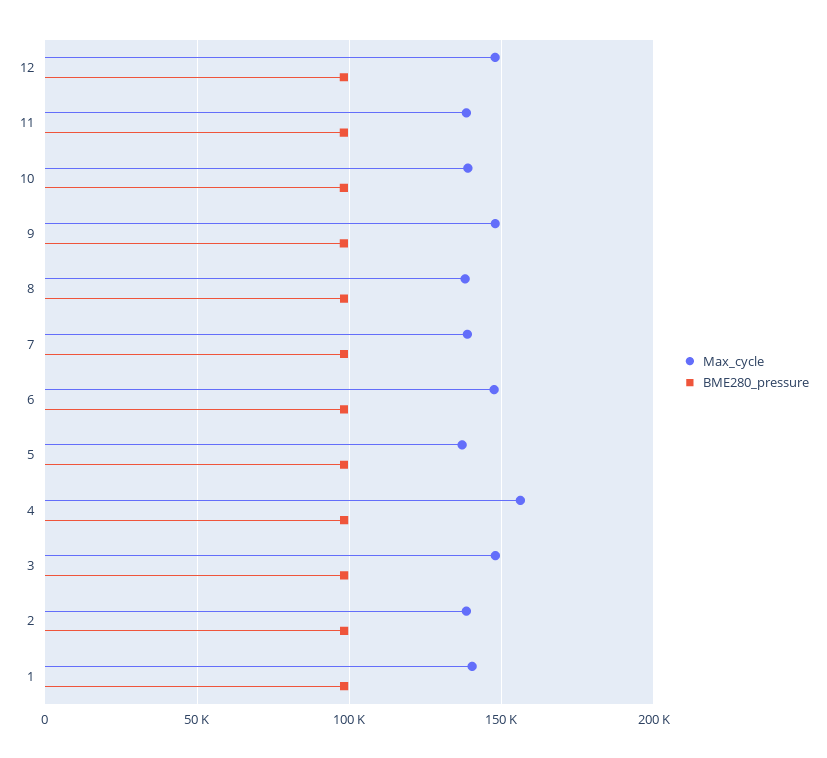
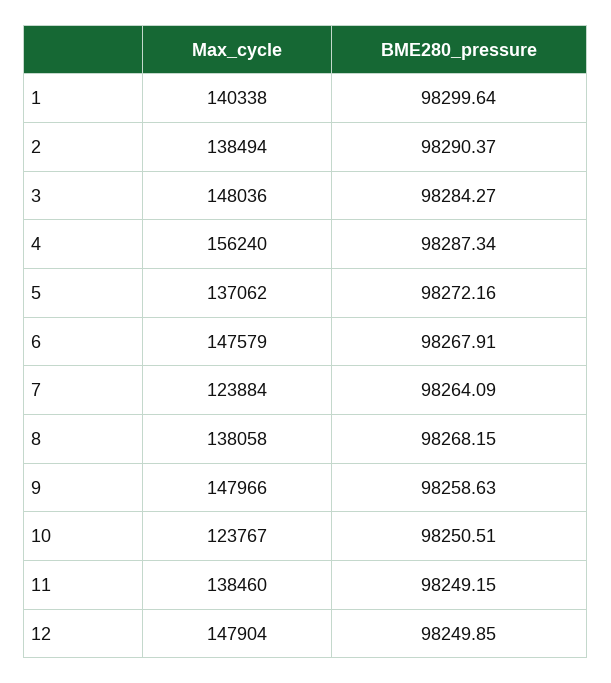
Max_cycle, 10: 140000 -> 123767
Max_cycle, 7: 140000 -> 123884

